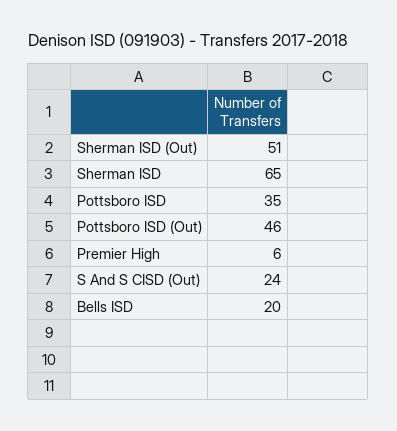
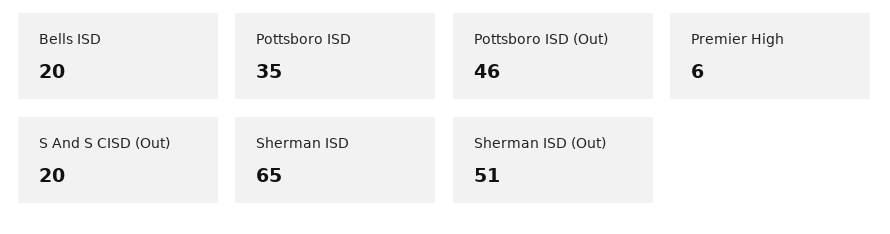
S And S CISD (Out): 24 -> 20

